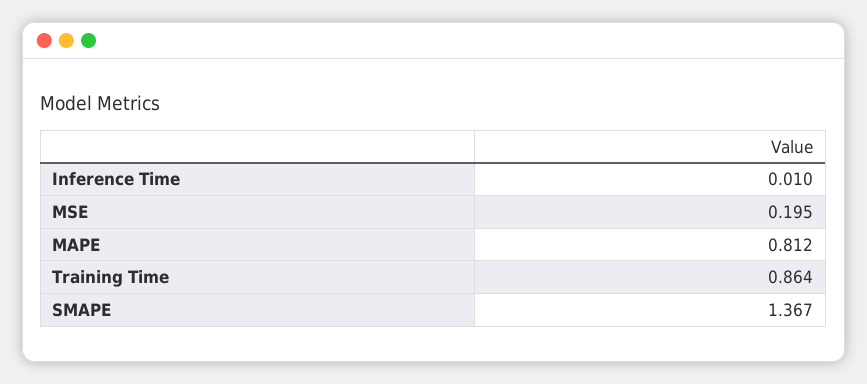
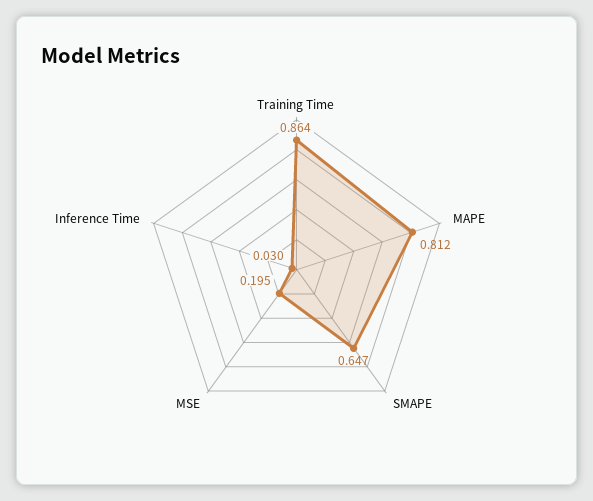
Inference Time: 0.01 -> 0.03
SMAPE: 1.367 -> 0.647

